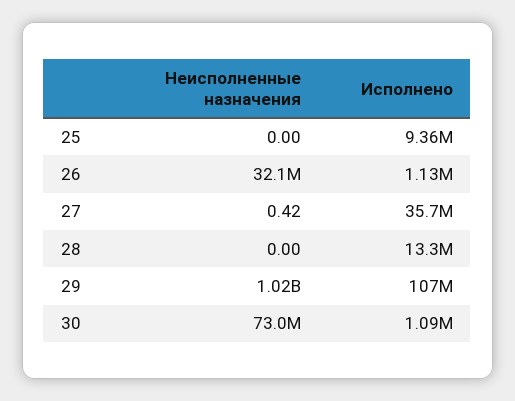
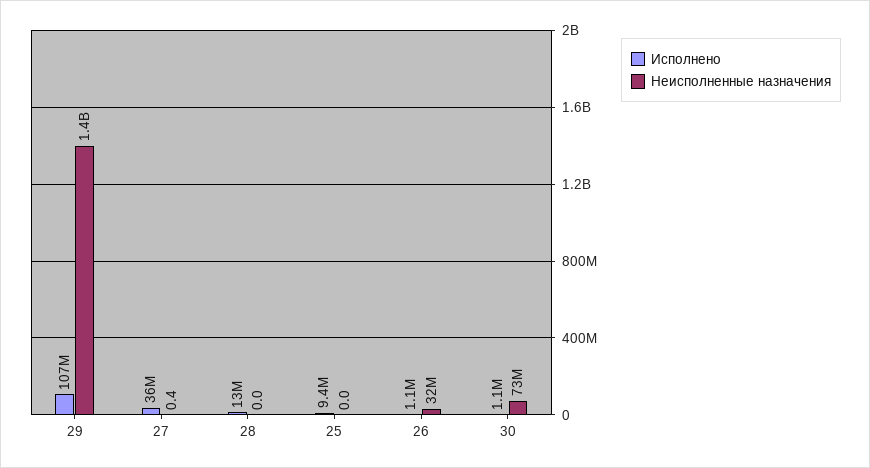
Неисполненные назначения, 29: 1020000000 -> 1400000000

